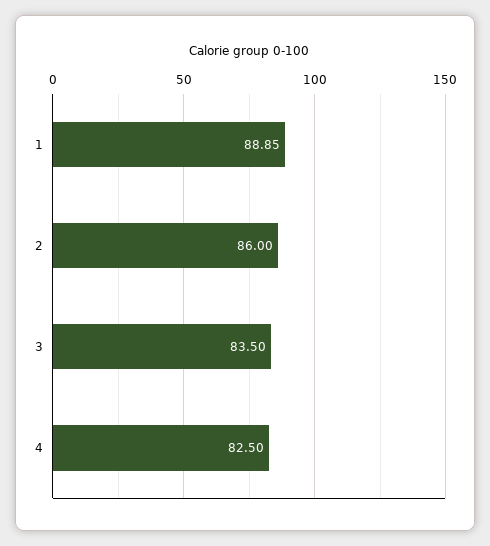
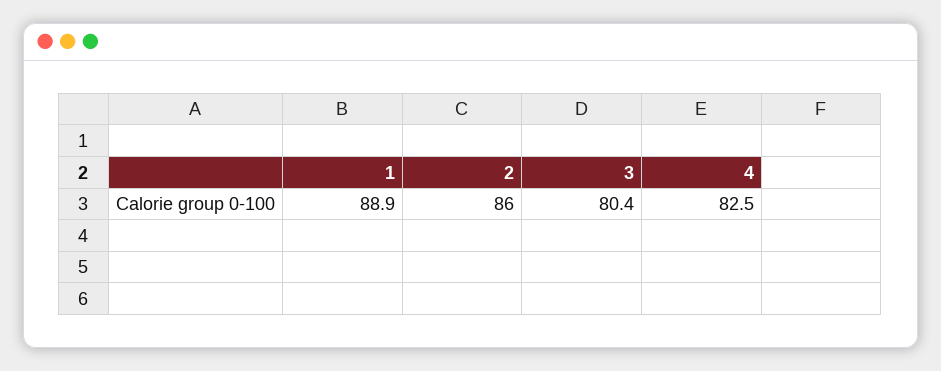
3: 83.5 -> 80.4

